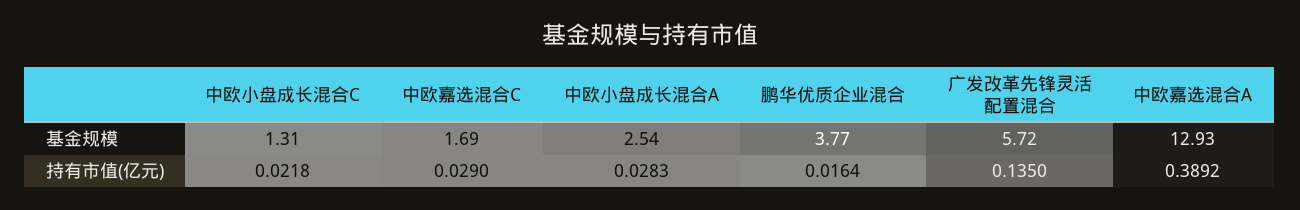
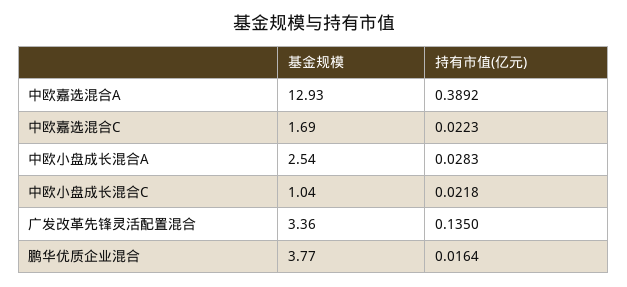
中欧小盘成长混合C, 基金规模: 1.31 -> 1.04
广发改革先锋灵活配置混合, 基金规模: 5.72 -> 3.36
中欧嘉选混合C, 持有市值(亿元): 0.029 -> 0.0223

